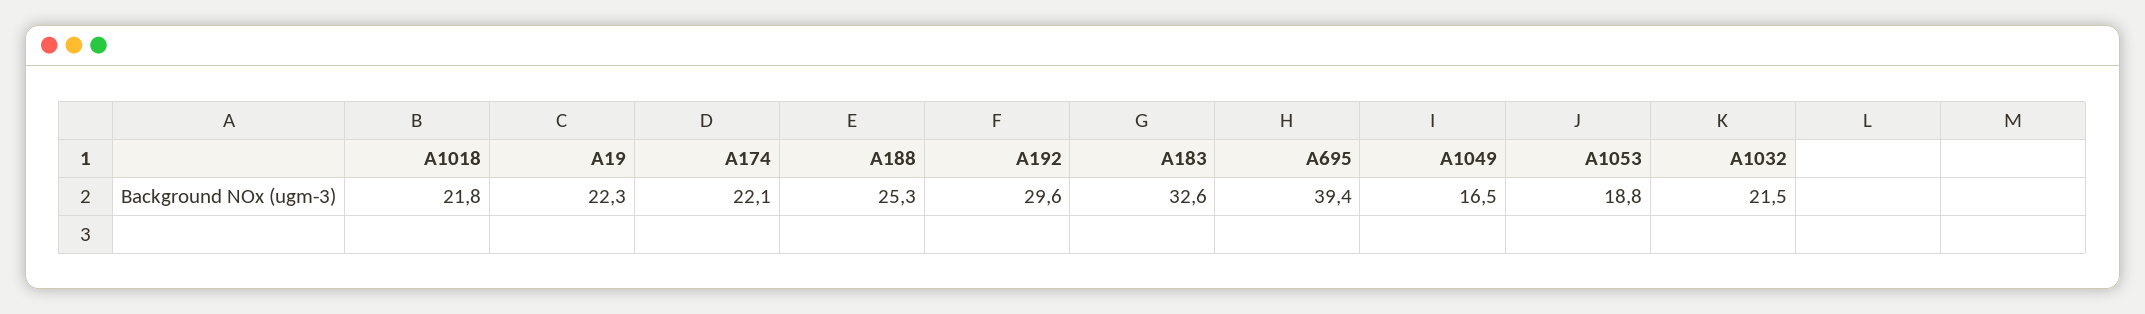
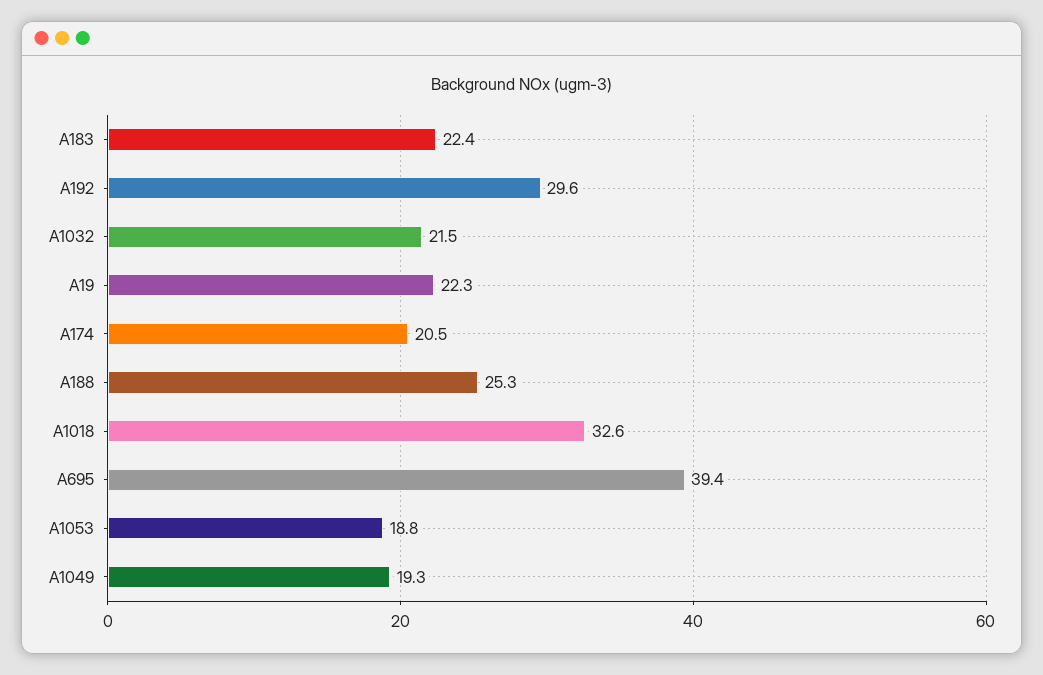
A1018: 21.8 -> 32.6
A174: 22.1 -> 20.5
A183: 32.6 -> 22.4
A1049: 16.5 -> 19.3

